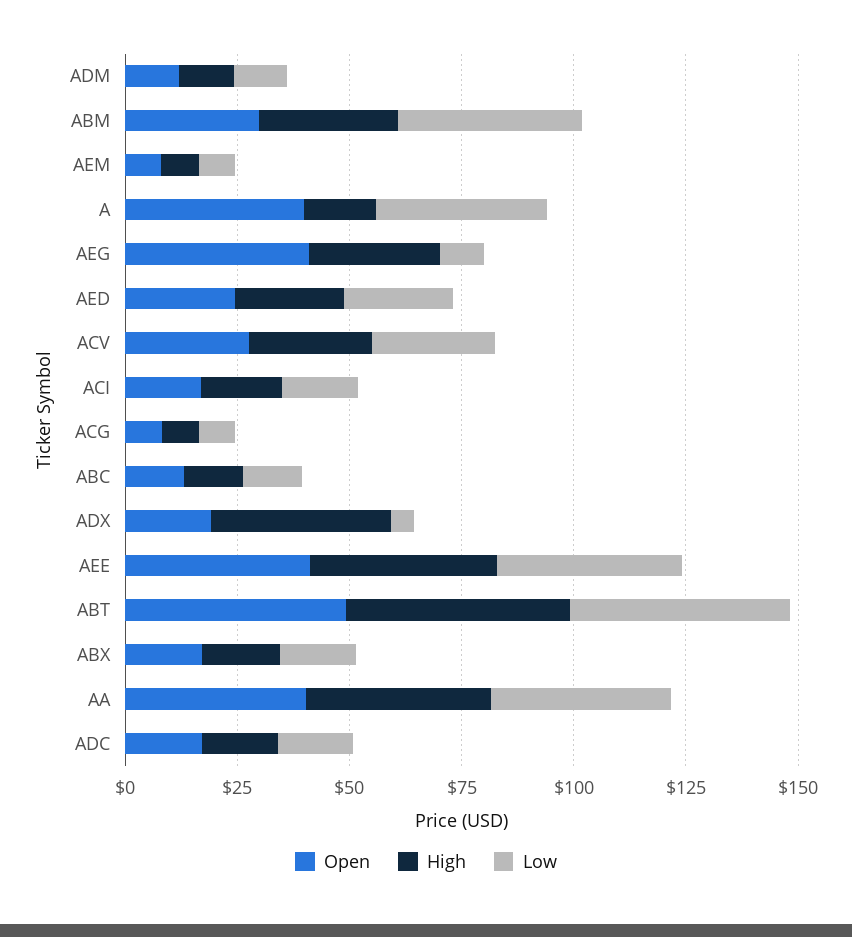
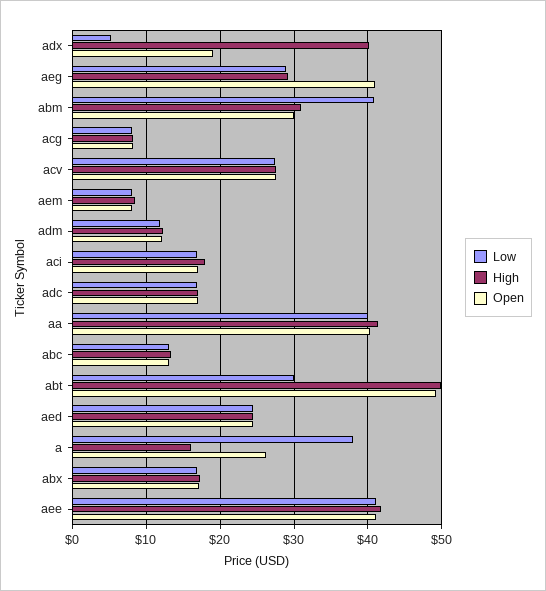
Open, A: 40 -> 26
Low, AEG: 10 -> 29
Low, ABT: 50 -> 30

